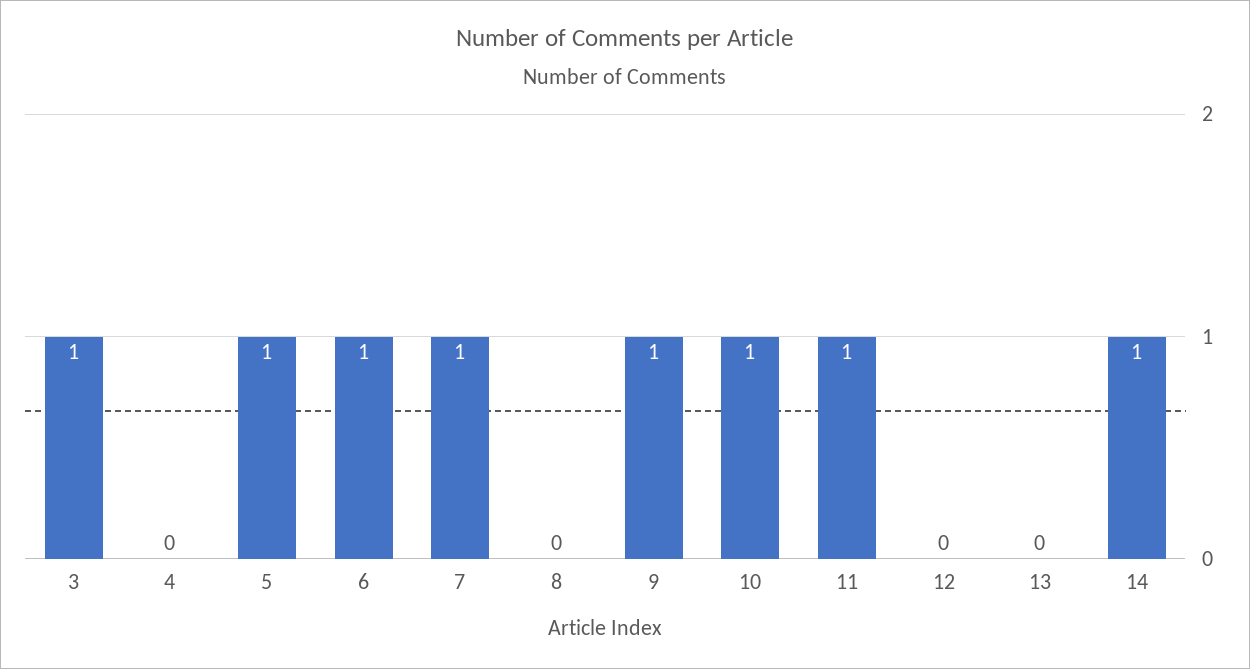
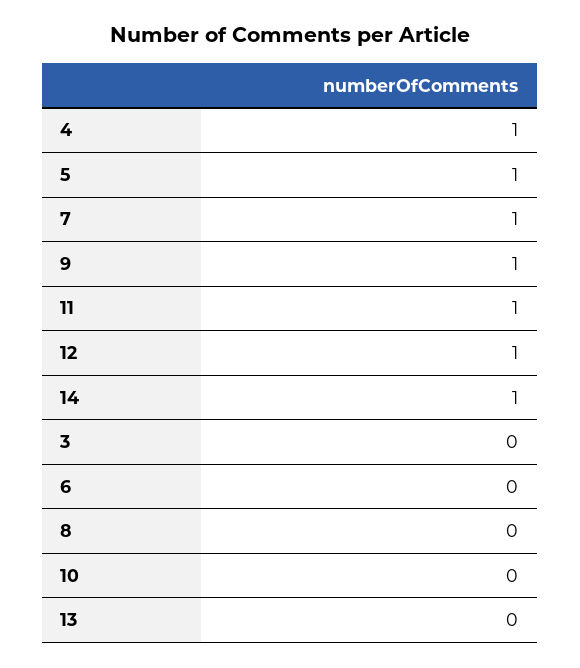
3: 1 -> 0
4: 0 -> 1
6: 1 -> 0
10: 1 -> 0
12: 0 -> 1

